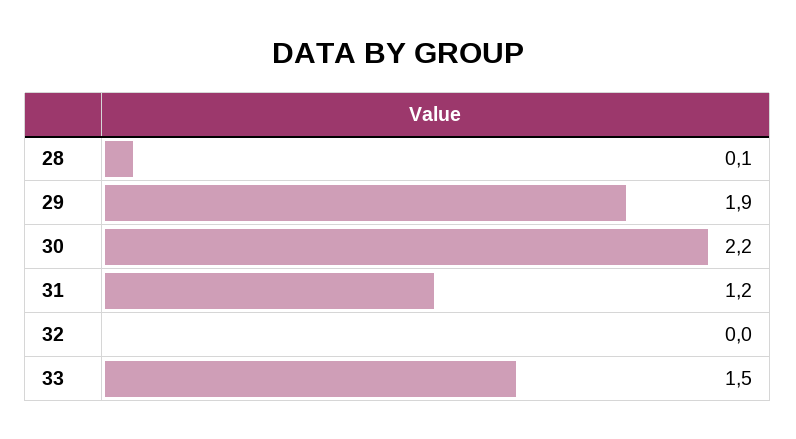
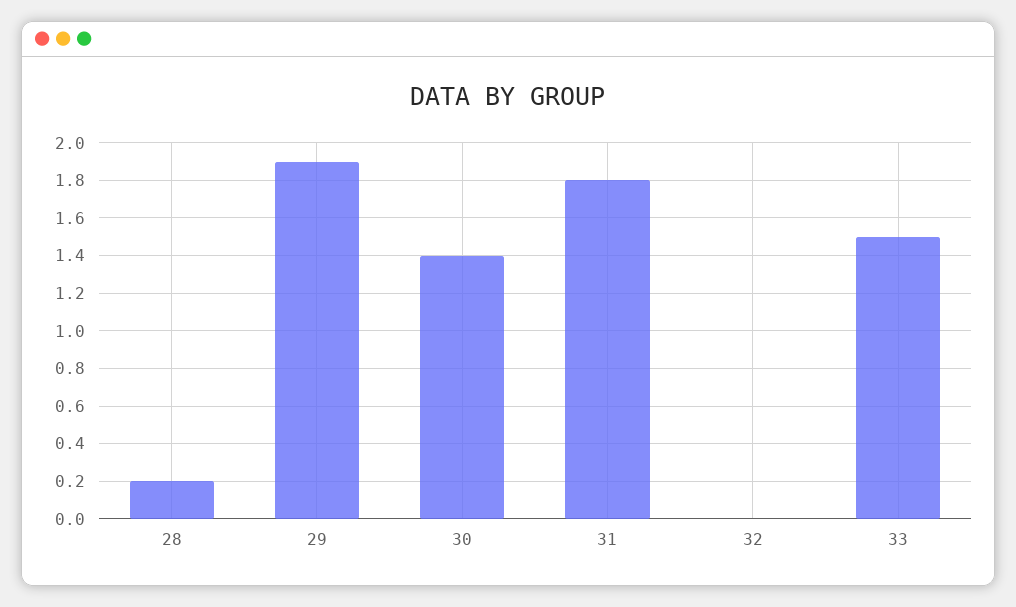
28: 0.1 -> 0.2
30: 2.2 -> 1.4
31: 1.2 -> 1.8

